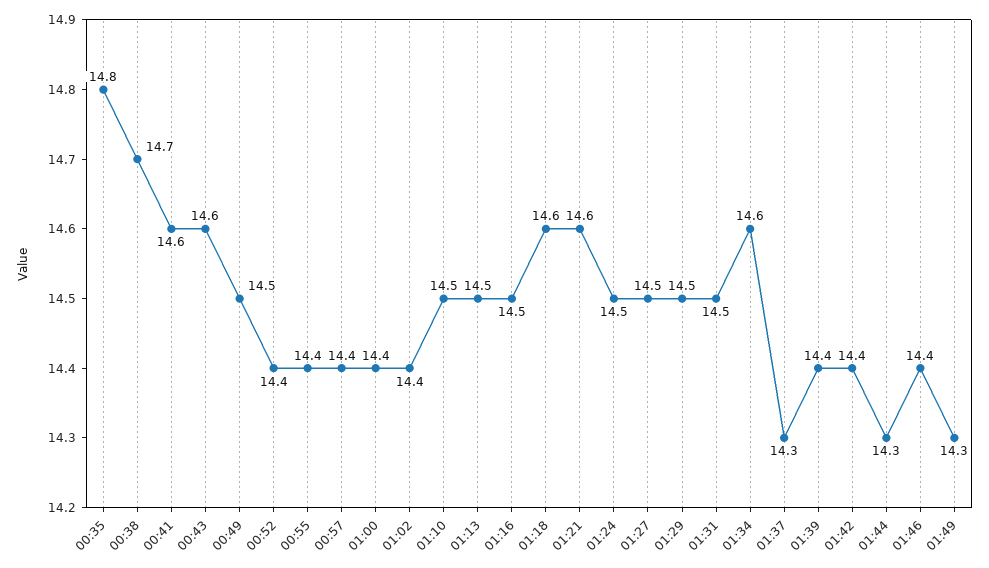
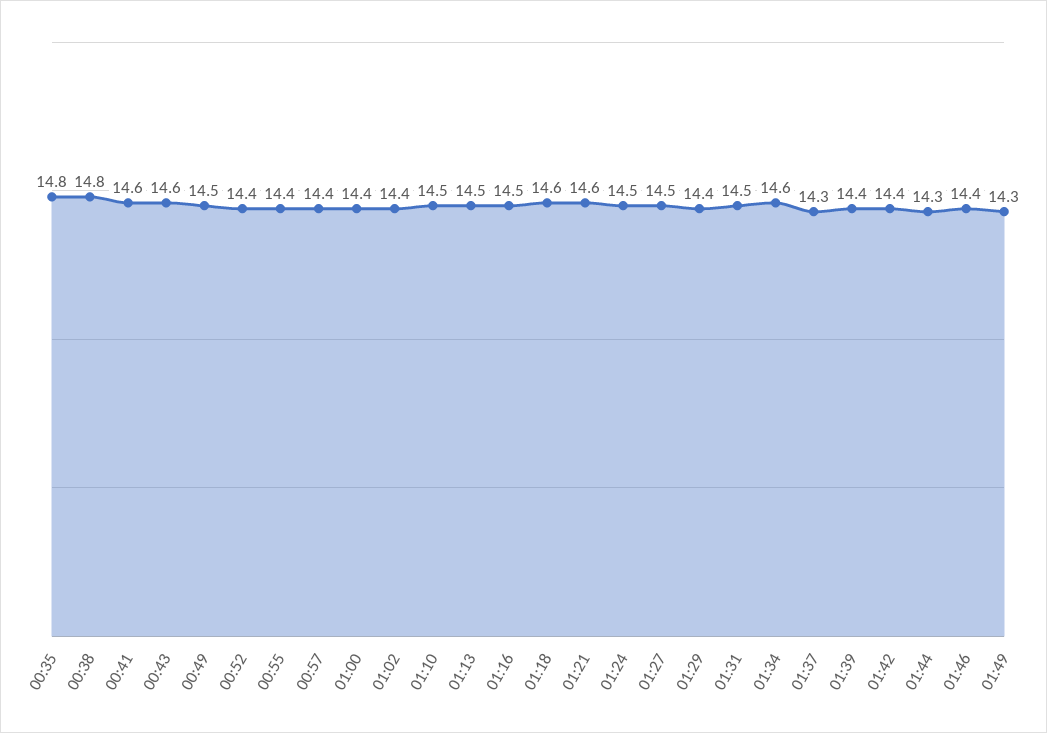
00:38: 14.7 -> 14.8
01:29: 14.5 -> 14.4

